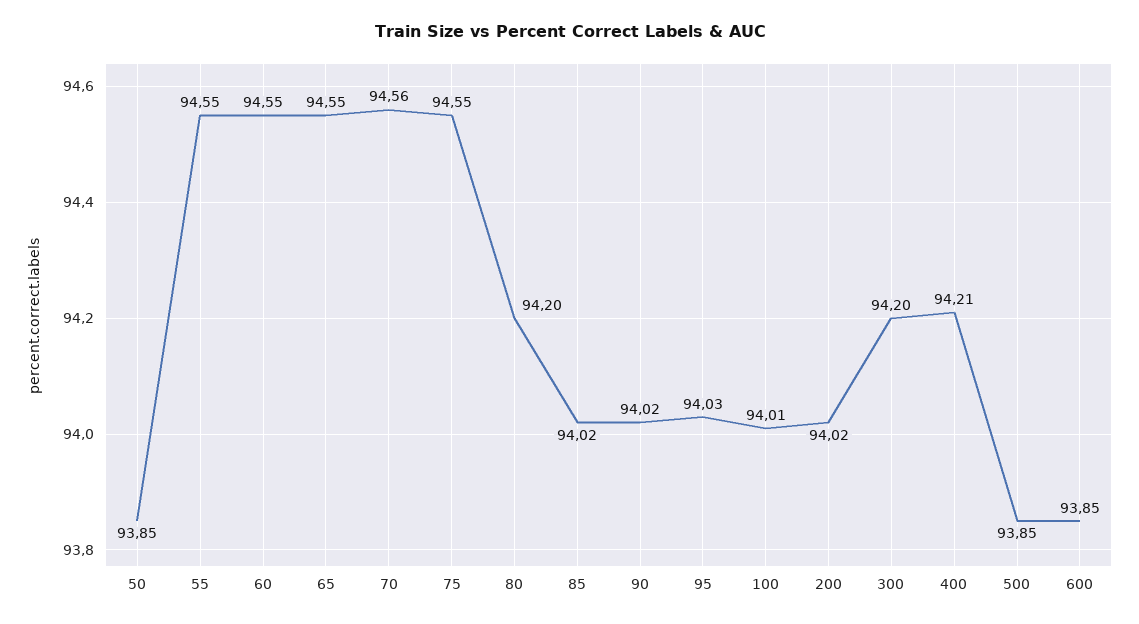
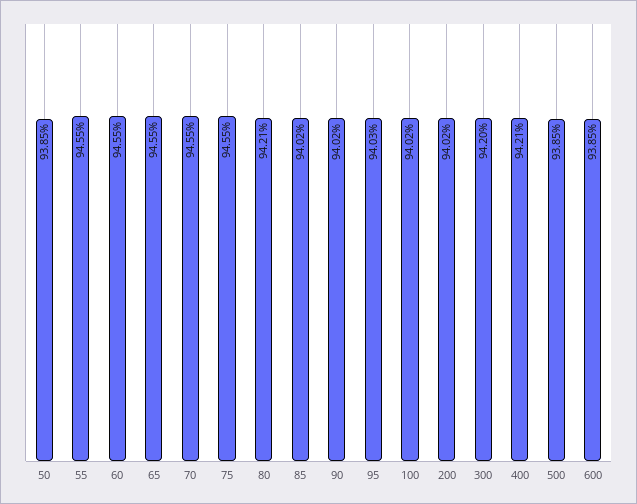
70: 94.56 -> 94.55
80: 94.2 -> 94.21
100: 94.01 -> 94.02

